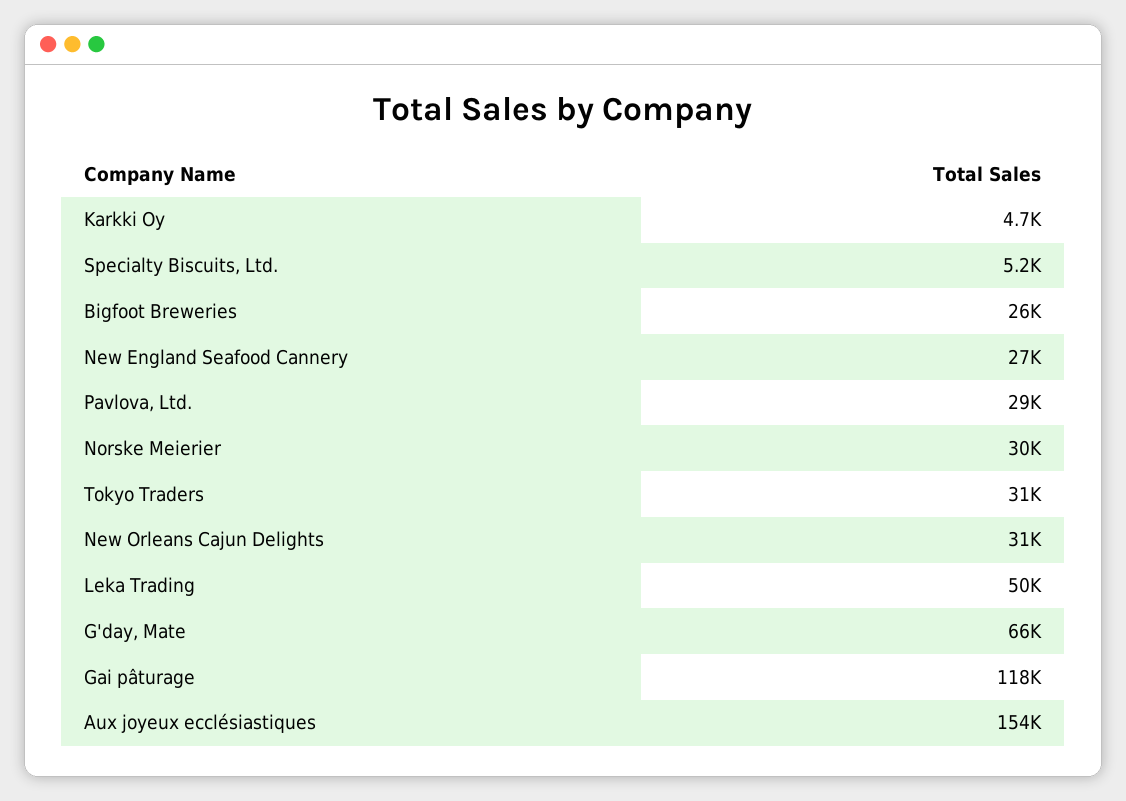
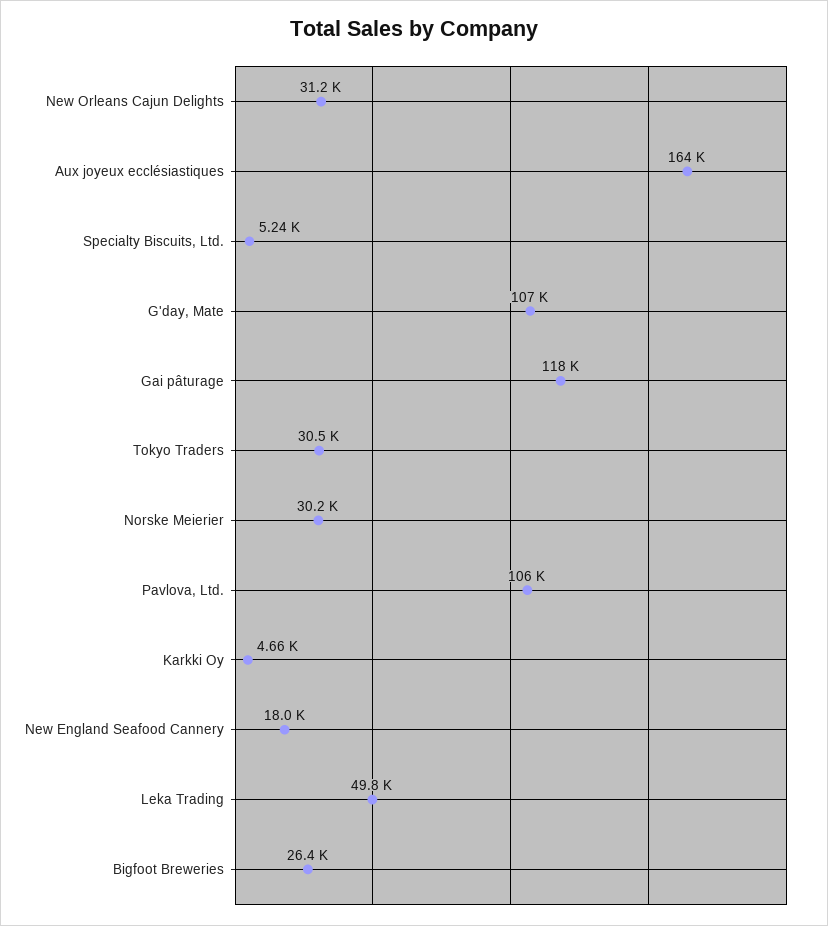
New England Seafood Cannery: 27000 -> 18000
Pavlova, Ltd.: 29000 -> 106000
G'day, Mate: 66000 -> 107000
Aux joyeux ecclésiastiques: 154000 -> 164000

